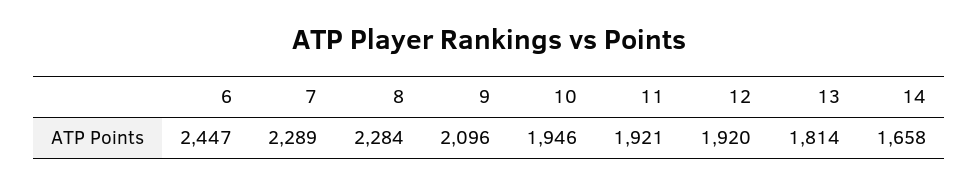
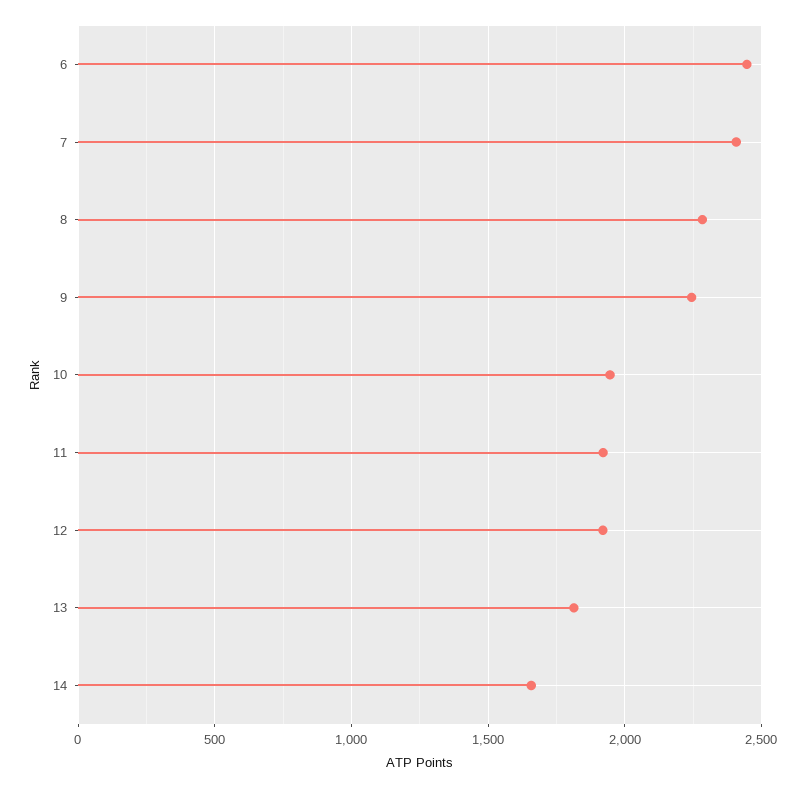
7: 2289 -> 2400
9: 2096 -> 2250

